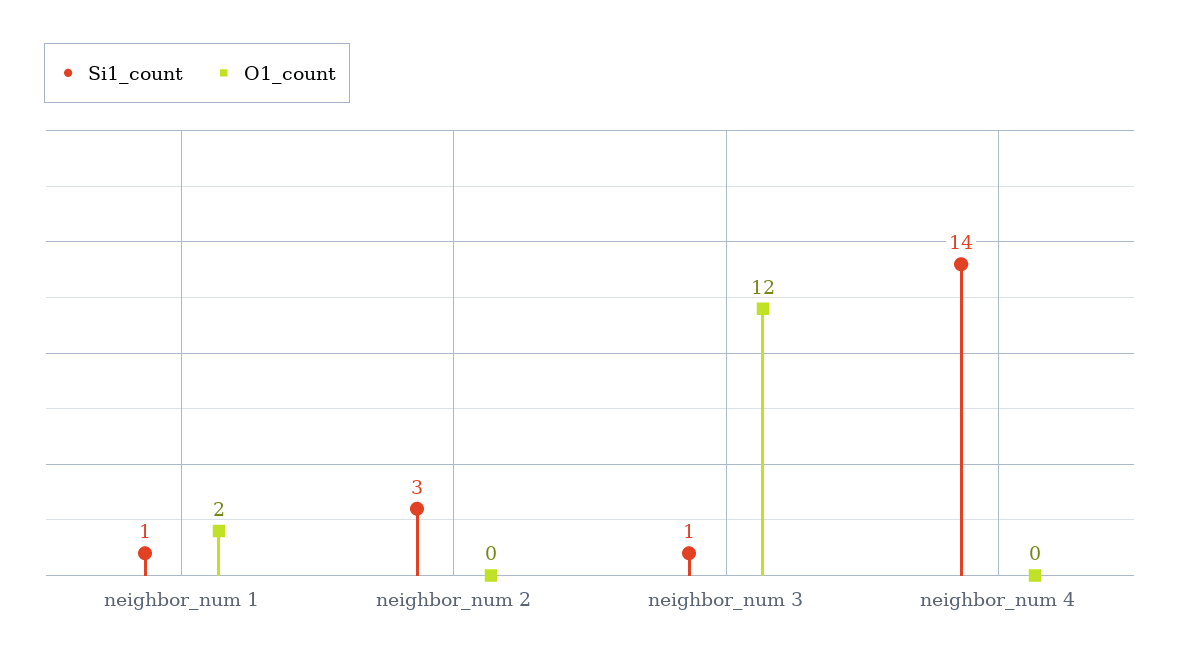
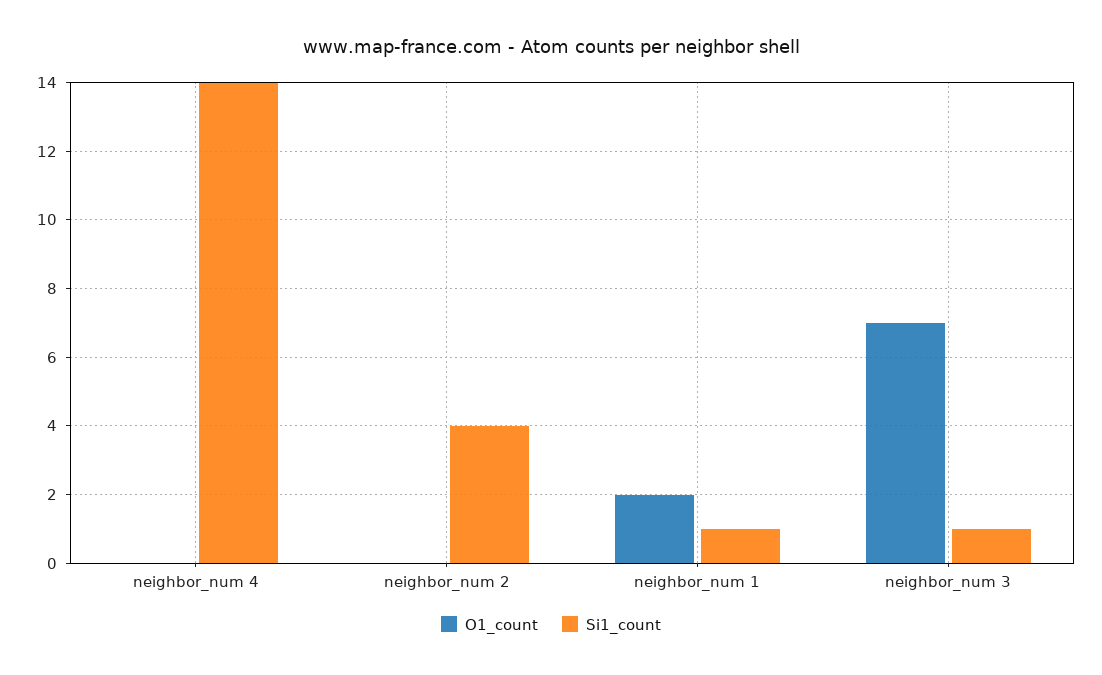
Si1_count, neighbor_num 2: 3 -> 4
O1_count, neighbor_num 3: 12 -> 7

